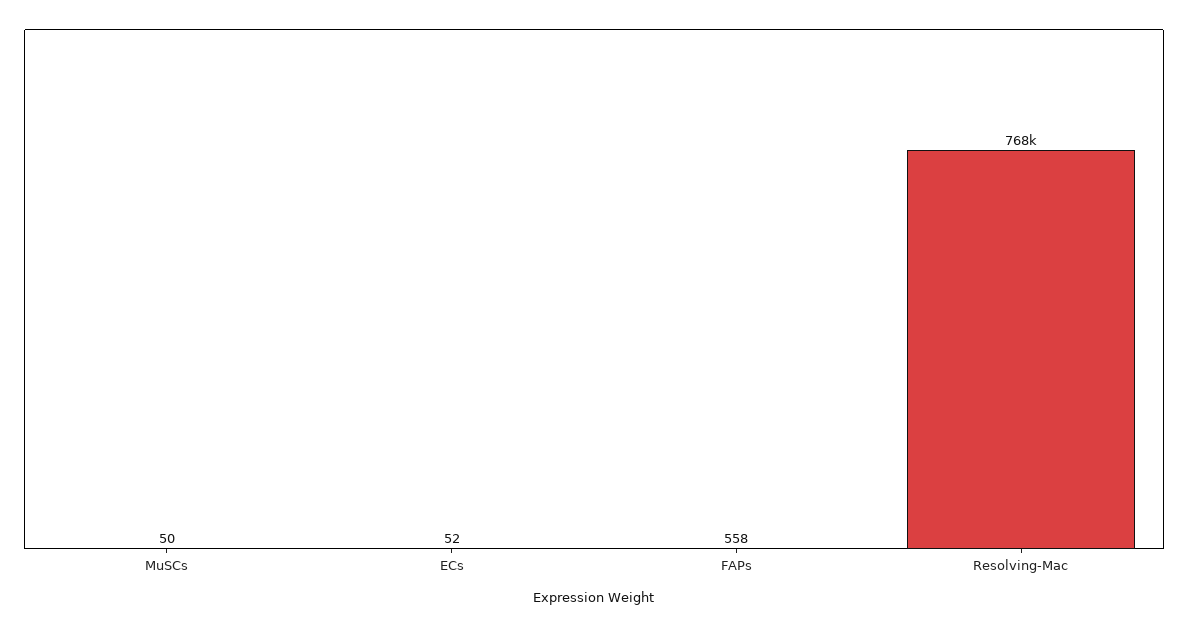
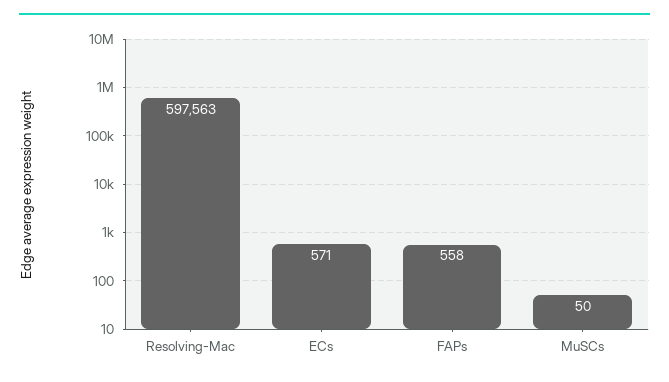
ECs: 52 -> 571
Resolving-Mac: 768000 -> 597563

